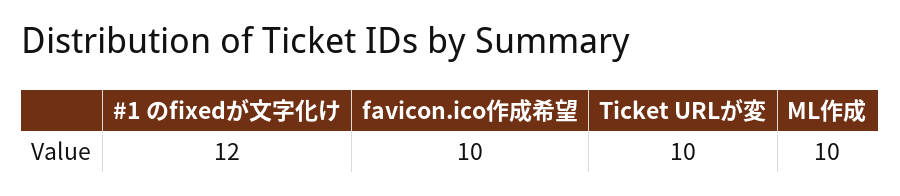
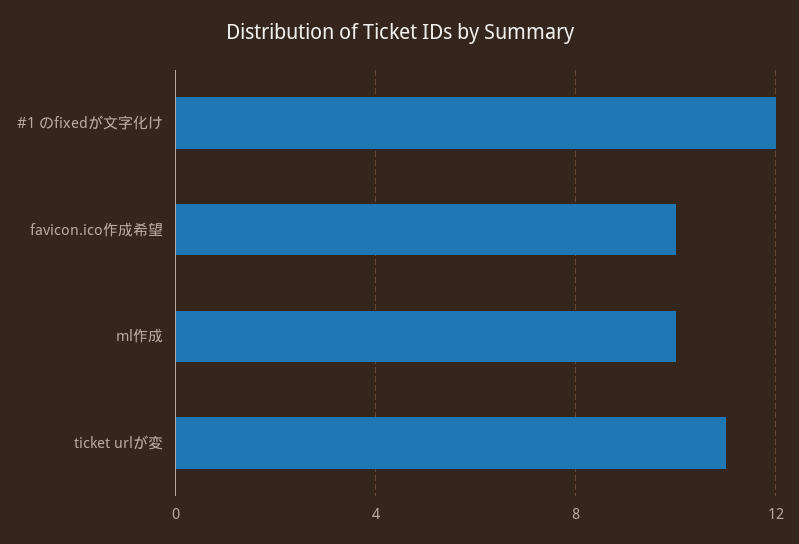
Ticket URLが変: 10 -> 11

